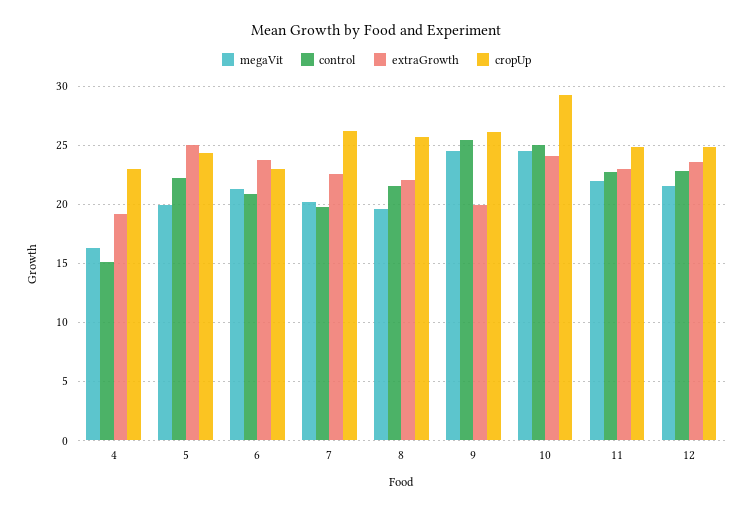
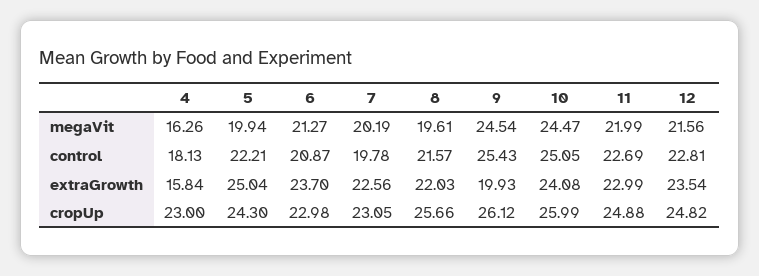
control, 4: 15 -> 18.13
extraGrowth, 4: 19 -> 15.84
cropUp, 7: 26 -> 23.05
cropUp, 10: 29 -> 25.99

